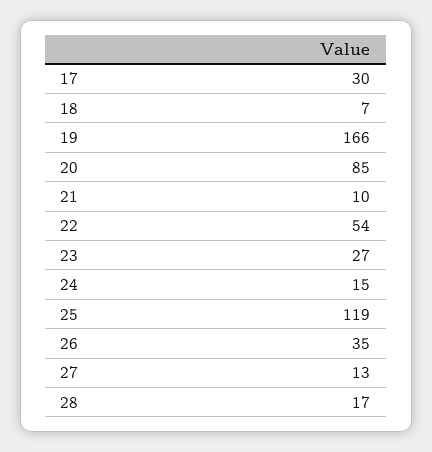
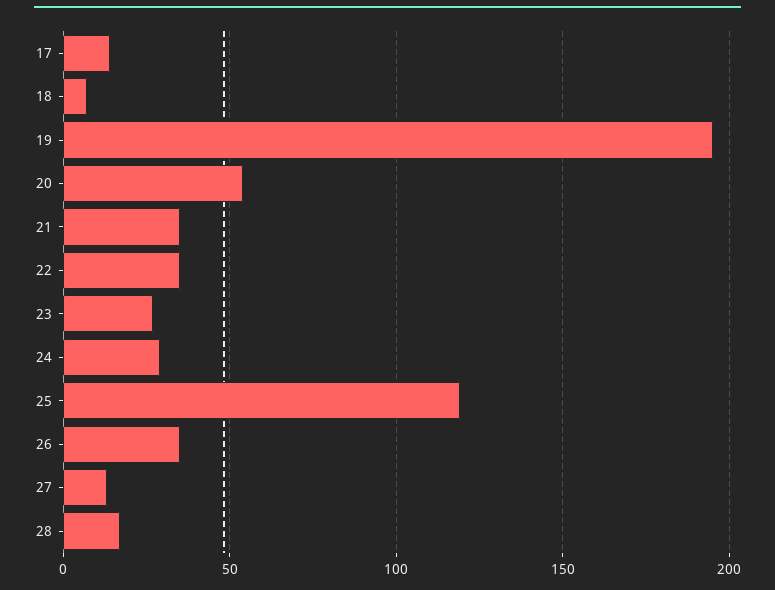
17: 30 -> 15
19: 166 -> 195
20: 85 -> 55
21: 10 -> 35
22: 54 -> 35
24: 15 -> 30

